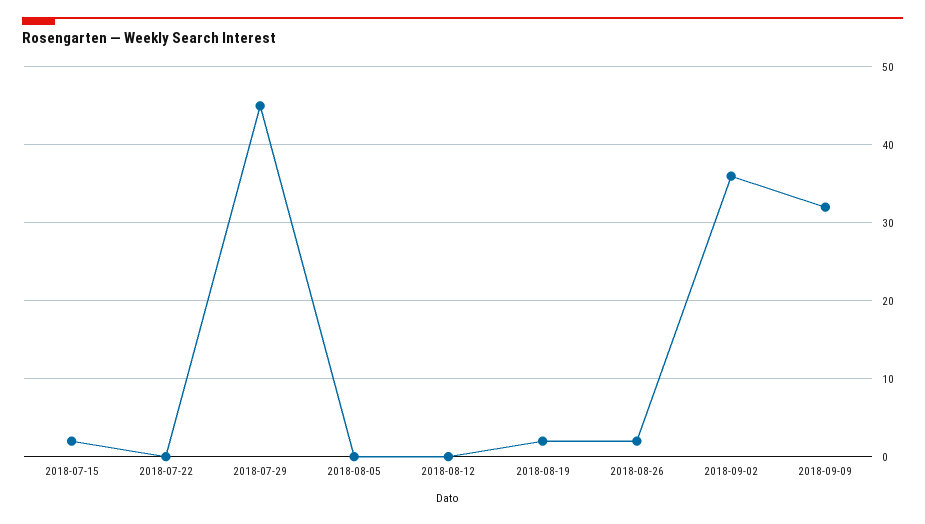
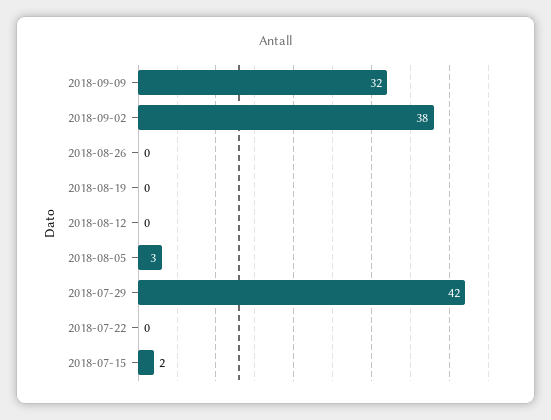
2018-07-29: 45 -> 42
2018-08-05: 0 -> 3
2018-08-19: 2 -> 0
2018-08-26: 2 -> 0
2018-09-02: 36 -> 38

